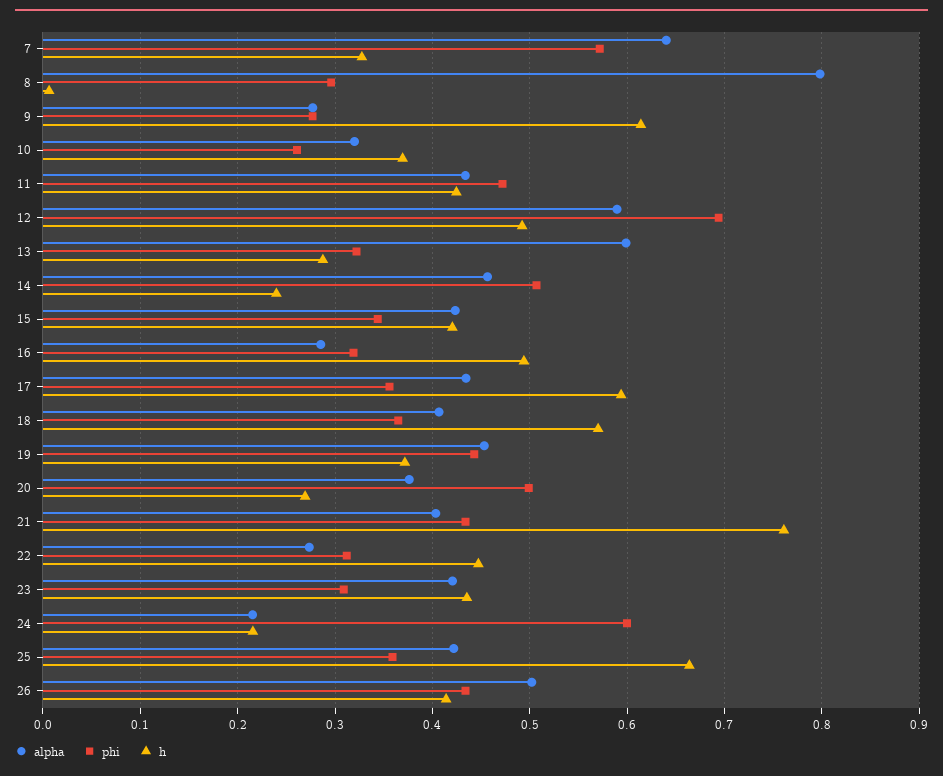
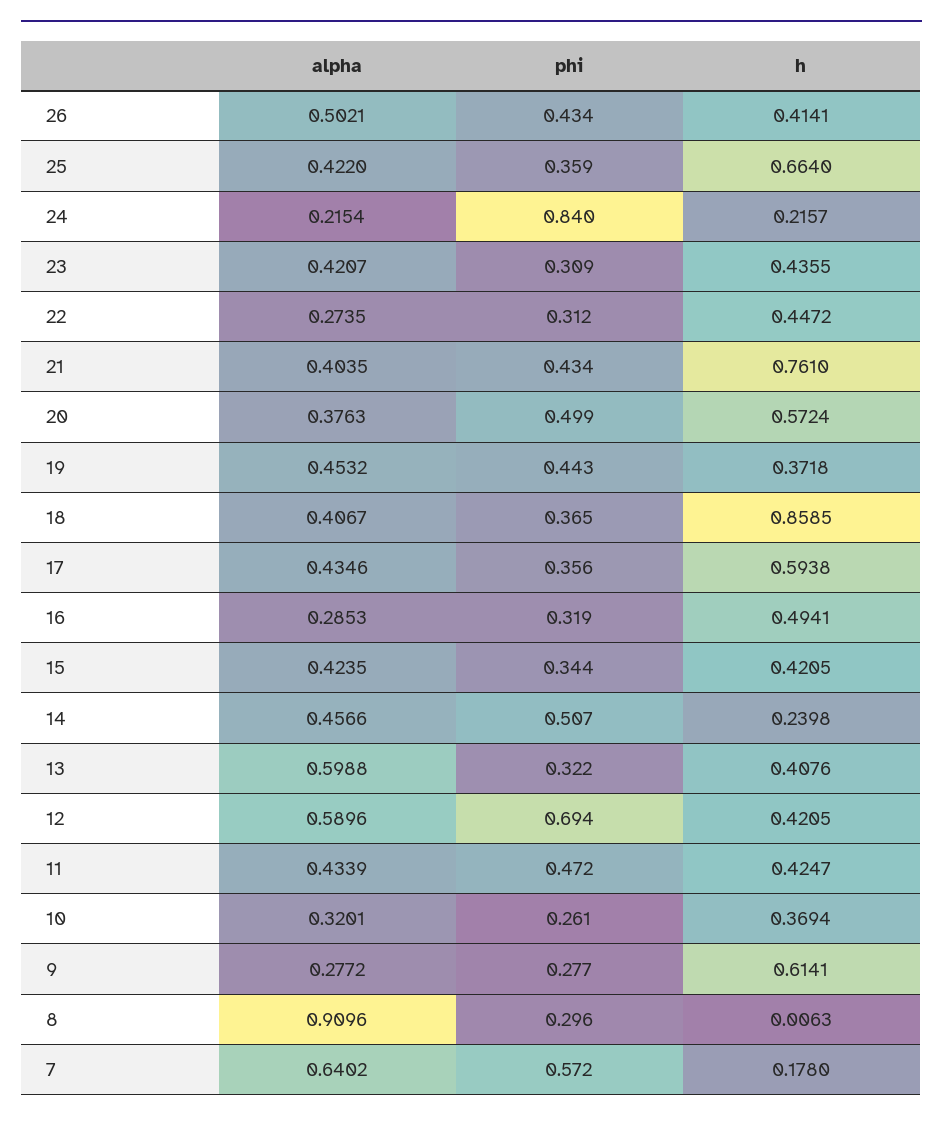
h, 7: 0.33 -> 0.178
alpha, 8: 0.8 -> 0.9096
h, 12: 0.49 -> 0.4205
h, 13: 0.29 -> 0.4076
h, 18: 0.57 -> 0.8585
h, 20: 0.27 -> 0.5724
phi, 24: 0.6 -> 0.84

